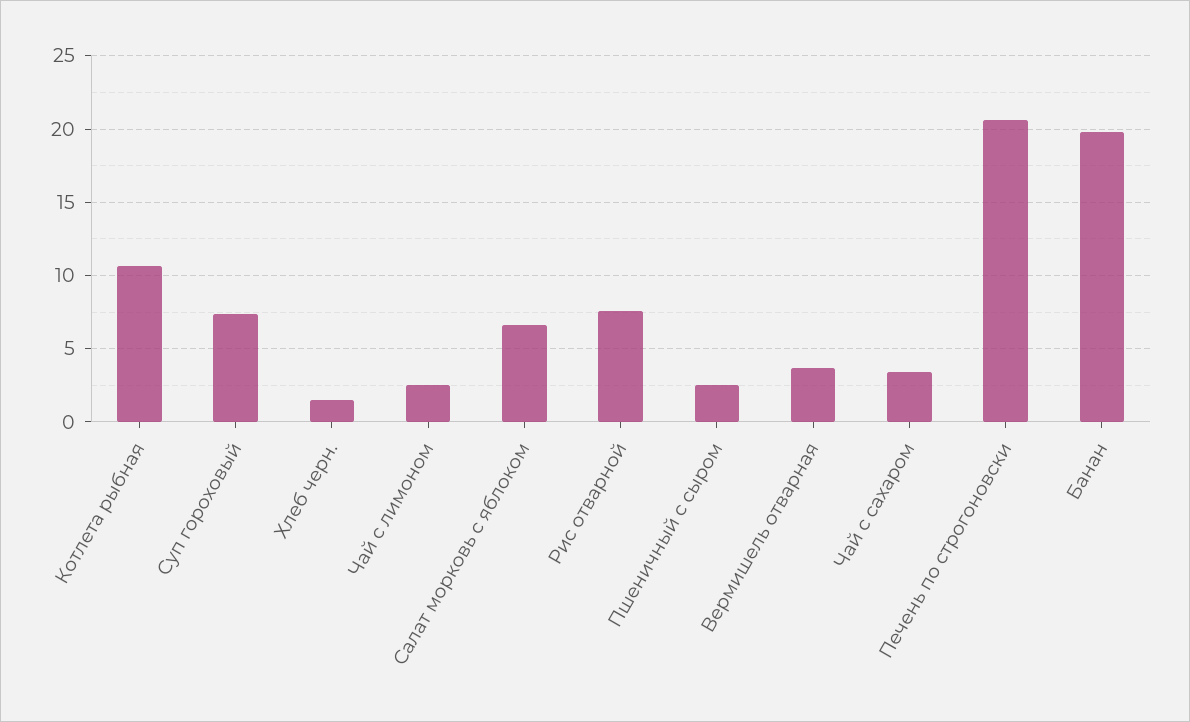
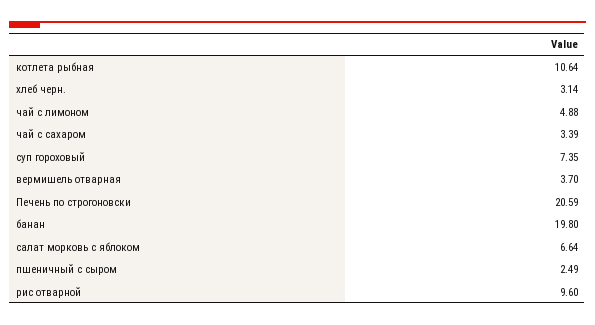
Хлеб черн.: 1.5 -> 3.14
Чай с лимоном: 2.5 -> 4.88
Рис отварной: 7.5 -> 9.6

